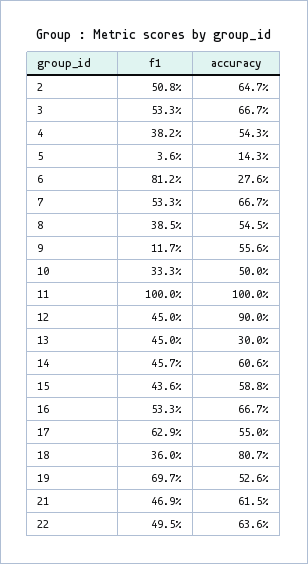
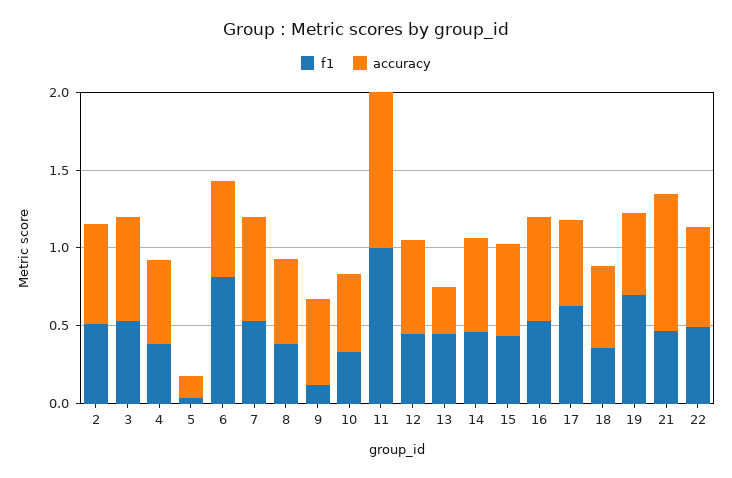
accuracy, 6: 0.276 -> 0.6
accuracy, 12: 0.9 -> 0.6
accuracy, 18: 0.807 -> 0.5
accuracy, 21: 0.615 -> 0.9

